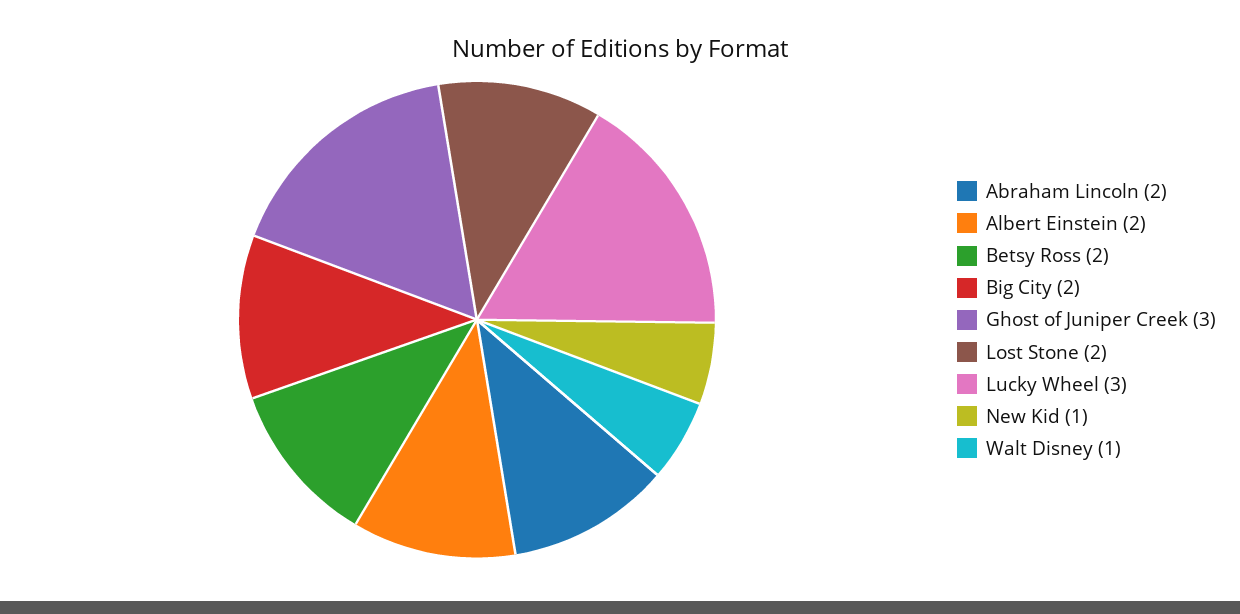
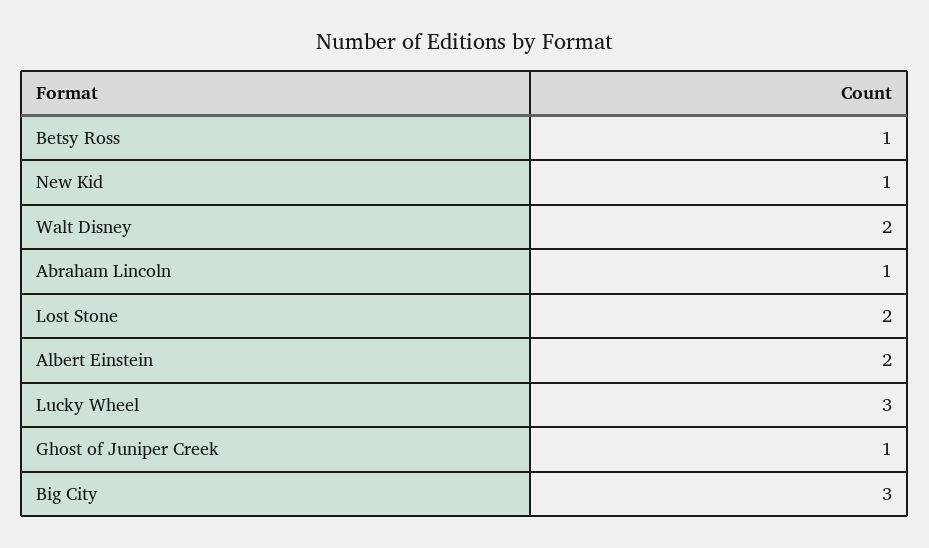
Abraham Lincoln: 2 -> 1
Betsy Ross: 2 -> 1
Big City: 2 -> 3
Ghost of Juniper Creek: 3 -> 1
Walt Disney: 1 -> 2

